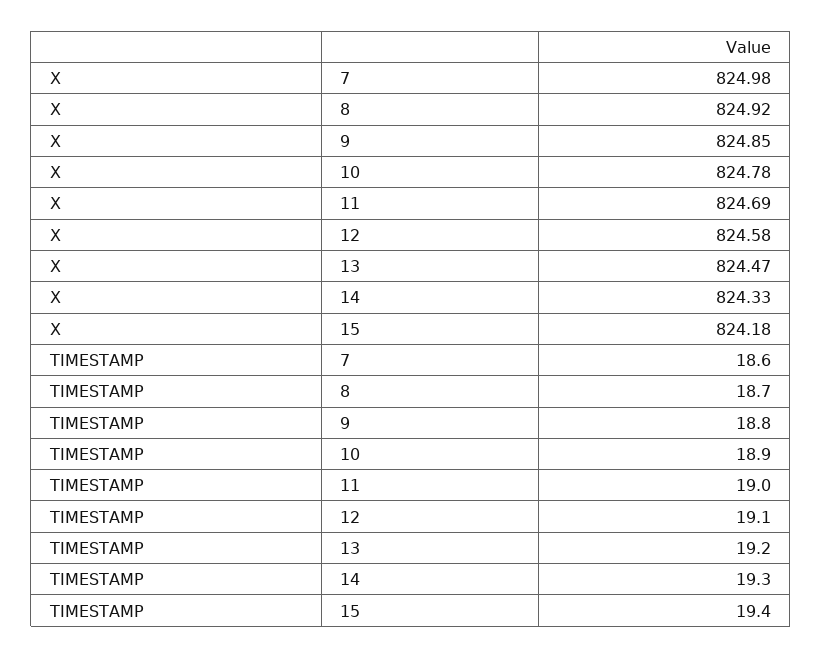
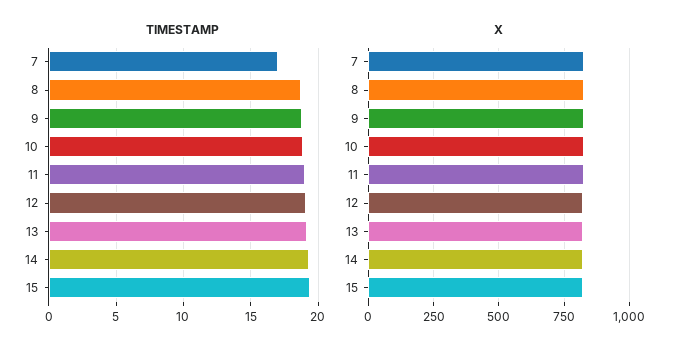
TIMESTAMP, 7: 18.6 -> 17

